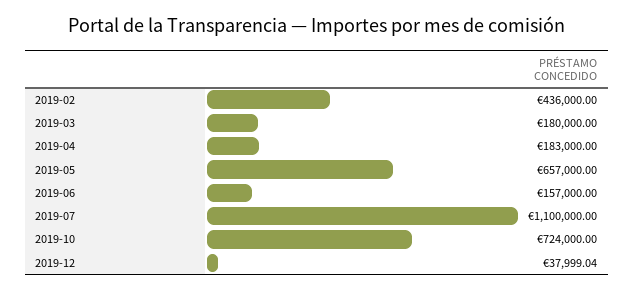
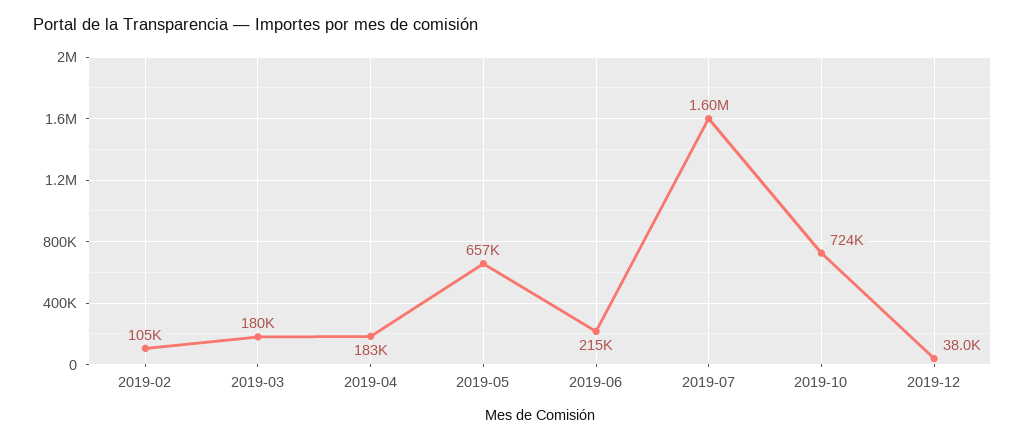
2019-02: 436000 -> 105000
2019-06: 157000 -> 215000
2019-07: 1100000 -> 1600000

